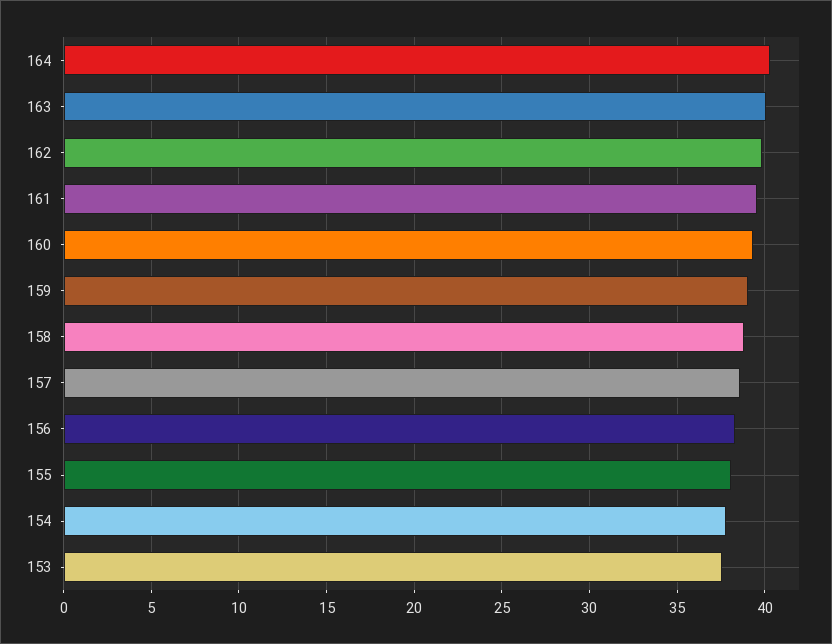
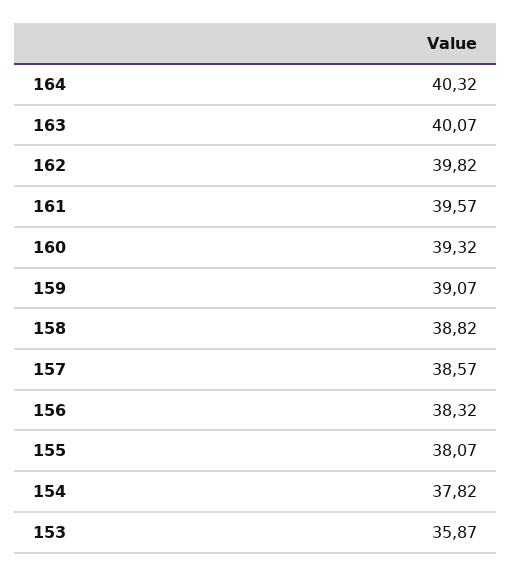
153: 37.5 -> 35.87

